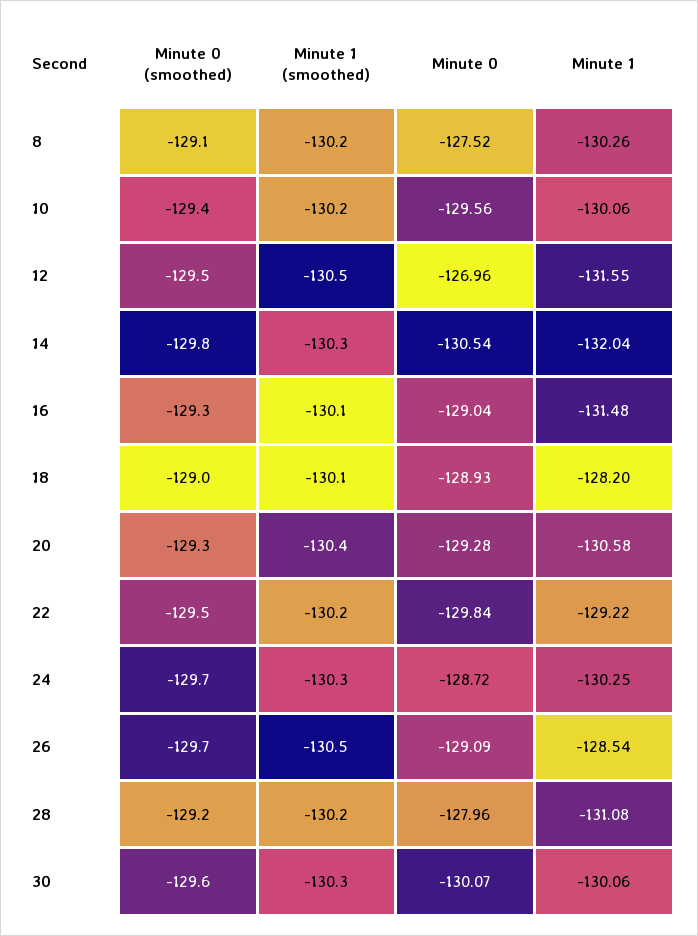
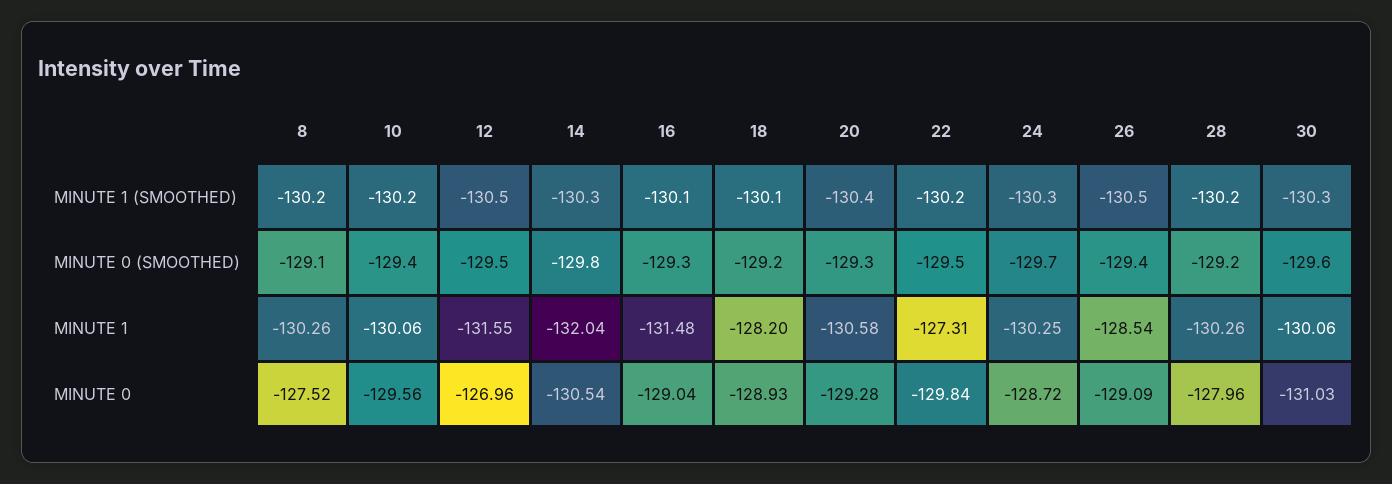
Minute 0 (smoothed), 18: -129 -> -129.2
Minute 1, 22: -129.22 -> -127.31
Minute 0 (smoothed), 26: -129.7 -> -129.4
Minute 1, 28: -131.08 -> -130.26
Minute 0, 30: -130.07 -> -131.03

